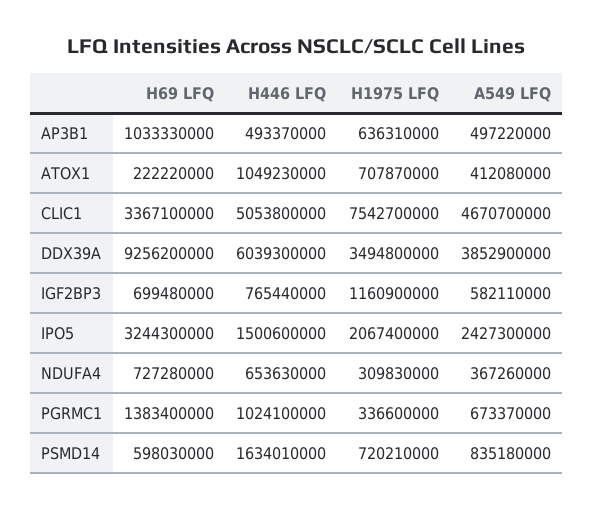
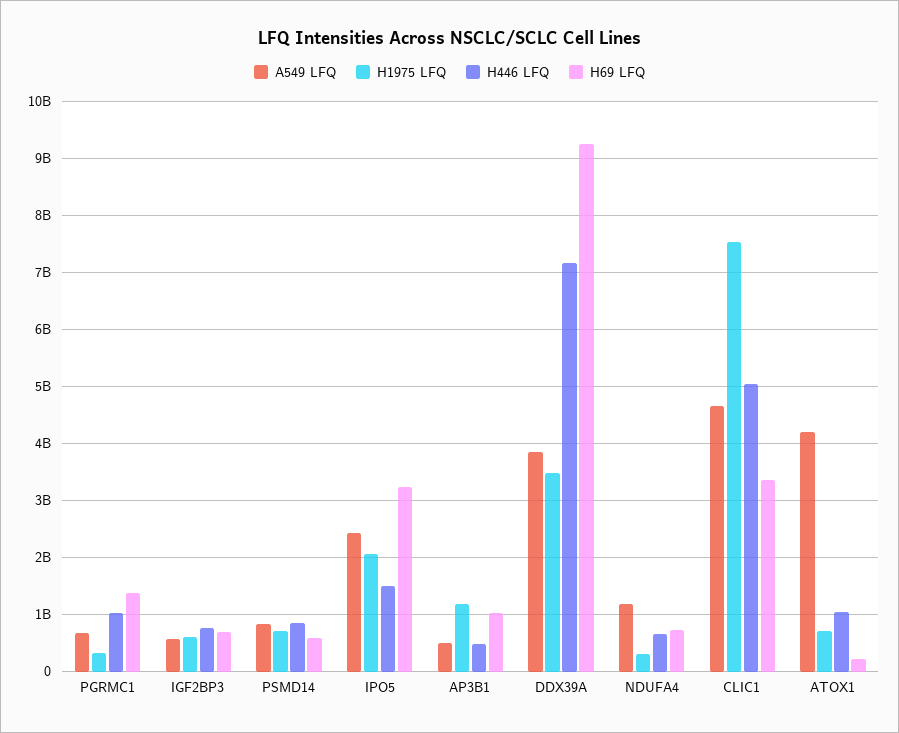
H1975 LFQ, AP3B1: 636310000 -> 1200000000
A549 LFQ, ATOX1: 412080000 -> 4200000000
H446 LFQ, DDX39A: 6039300000 -> 7200000000
H1975 LFQ, IGF2BP3: 1160900000 -> 600000000
A549 LFQ, NDUFA4: 367260000 -> 1200000000
H446 LFQ, PSMD14: 1634010000 -> 800000000

